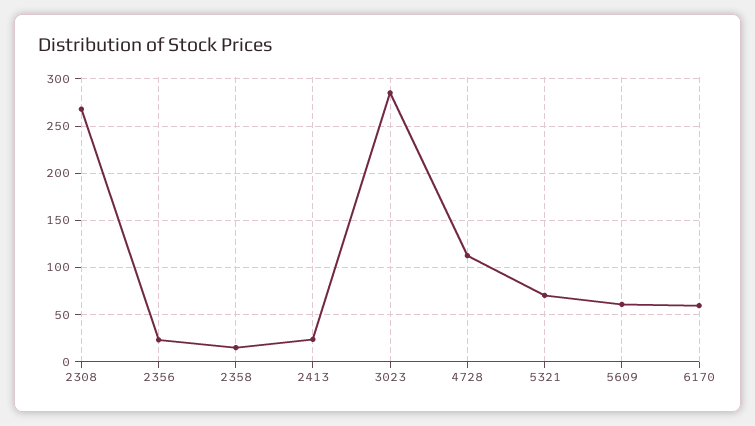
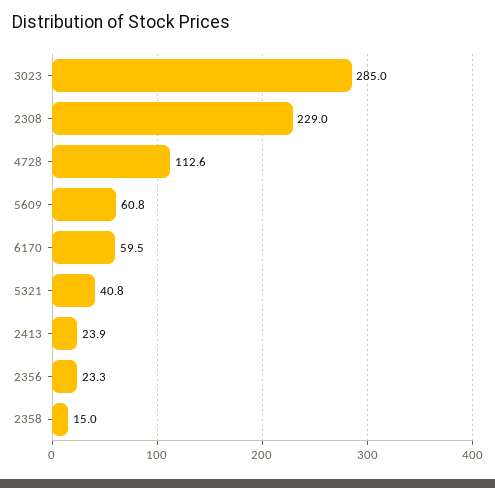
2308: 270 -> 229
5321: 70 -> 40.8

